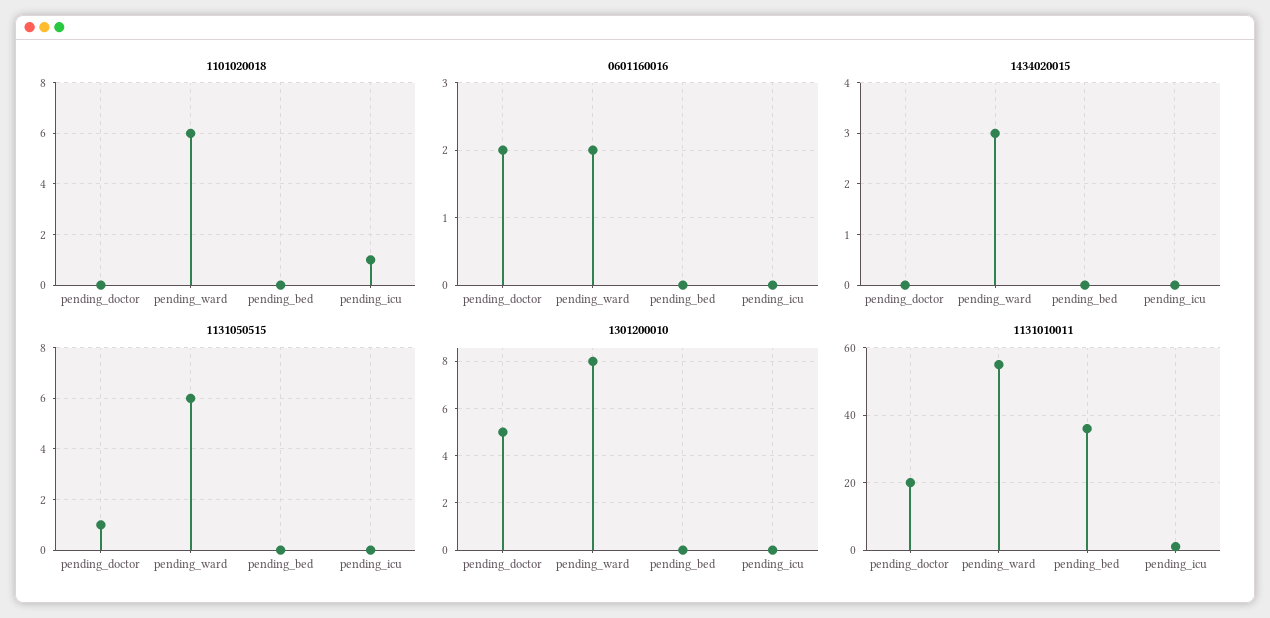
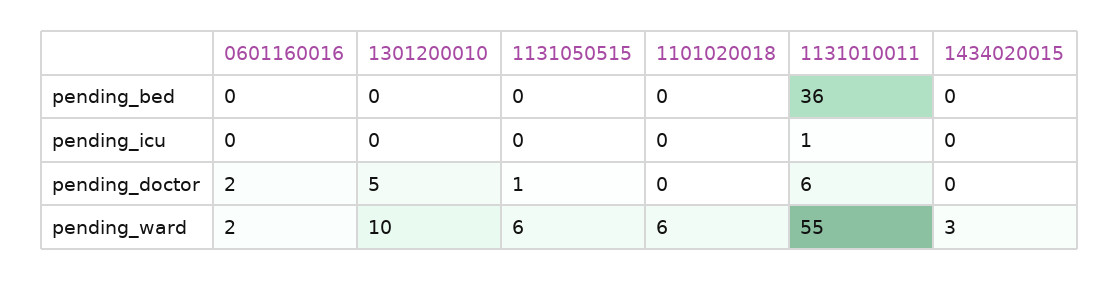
1101020018, pending_icu: 1 -> 0
1301200010, pending_ward: 8 -> 10
1131010011, pending_doctor: 20 -> 6

